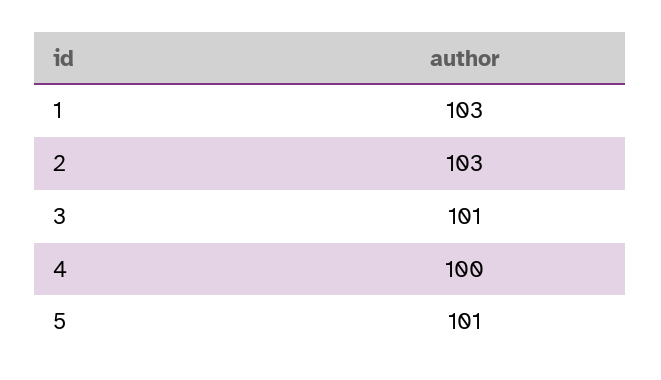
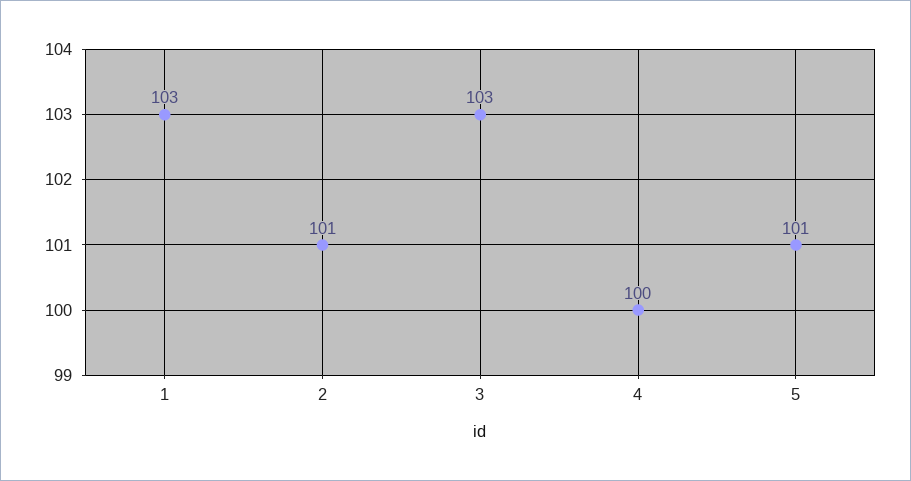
2: 103 -> 101
3: 101 -> 103

